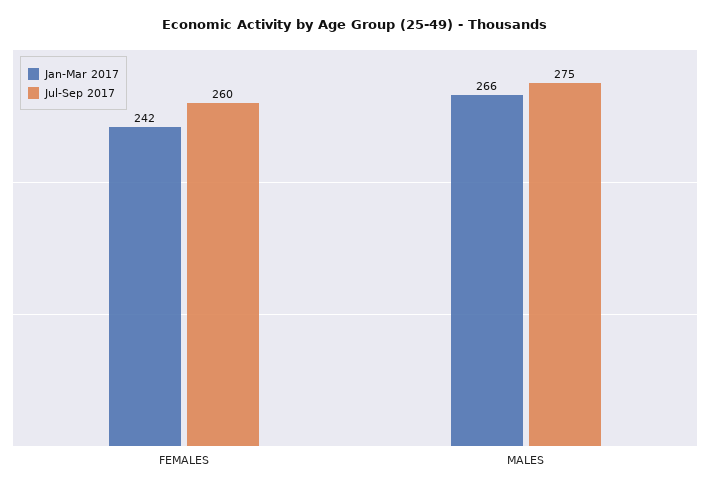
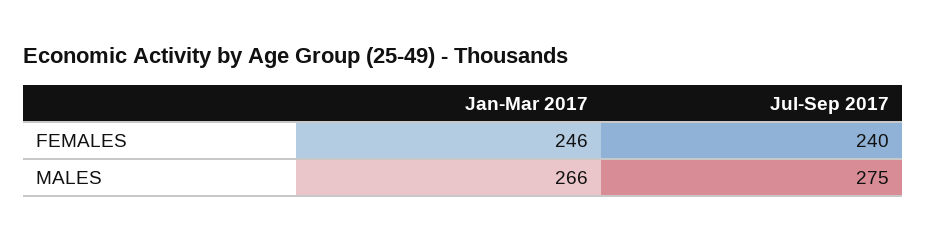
Jan-Mar 2017, FEMALES: 242 -> 246
Jul-Sep 2017, FEMALES: 260 -> 240

